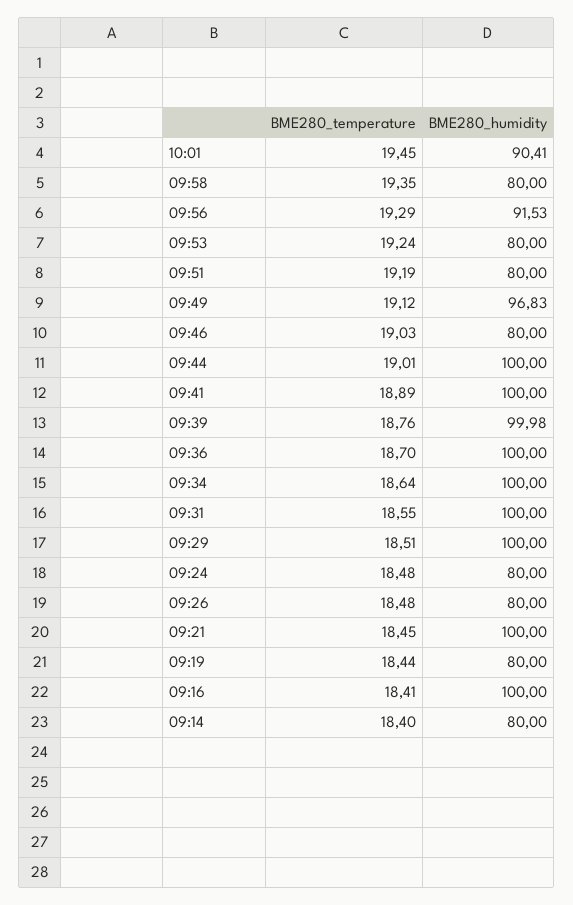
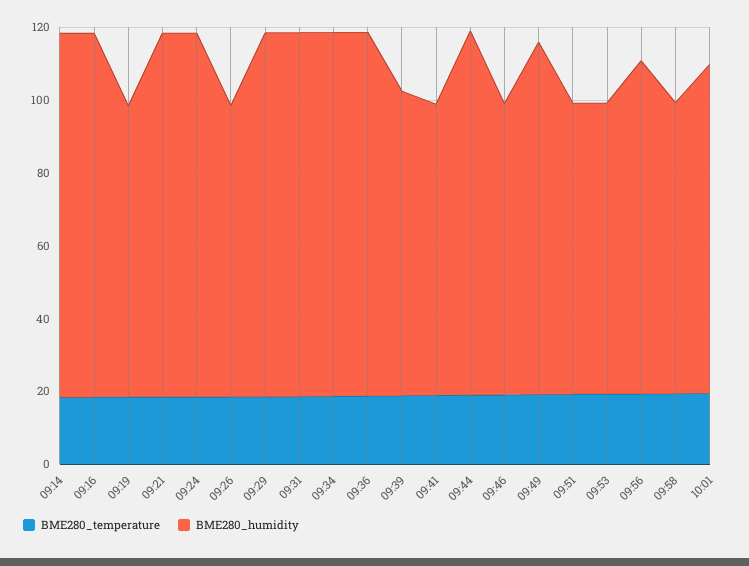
BME280_humidity, 09:41: 100 -> 80
BME280_humidity, 09:39: 99.98 -> 85
BME280_humidity, 09:24: 80 -> 100
BME280_humidity, 09:14: 80 -> 100

